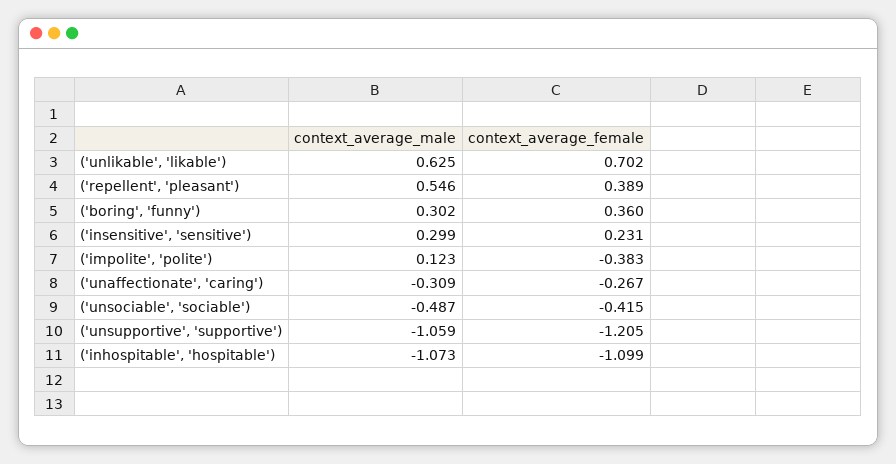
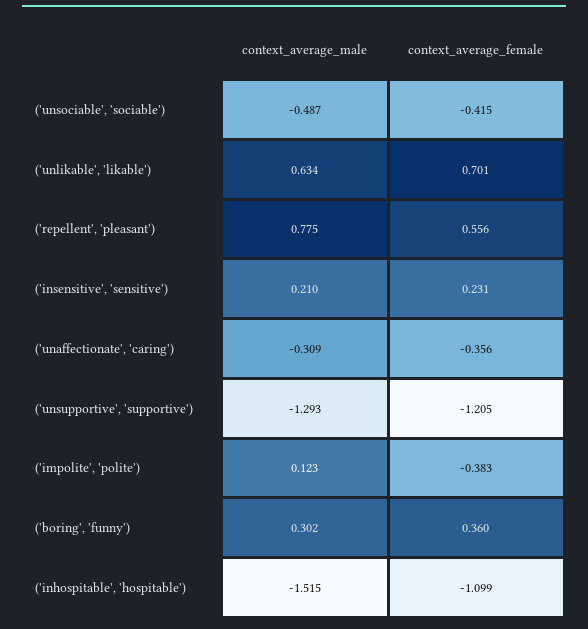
context_average_male, ('unlikable', 'likable'): 0.625 -> 0.634
context_average_female, ('unlikable', 'likable'): 0.702 -> 0.701
context_average_male, ('repellent', 'pleasant'): 0.546 -> 0.775
context_average_female, ('repellent', 'pleasant'): 0.389 -> 0.556
context_average_male, ('insensitive', 'sensitive'): 0.299 -> 0.21
context_average_female, ('unaffectionate', 'caring'): -0.267 -> -0.356
context_average_male, ('unsupportive', 'supportive'): -1.059 -> -1.293
context_average_male, ('inhospitable', 'hospitable'): -1.073 -> -1.515

